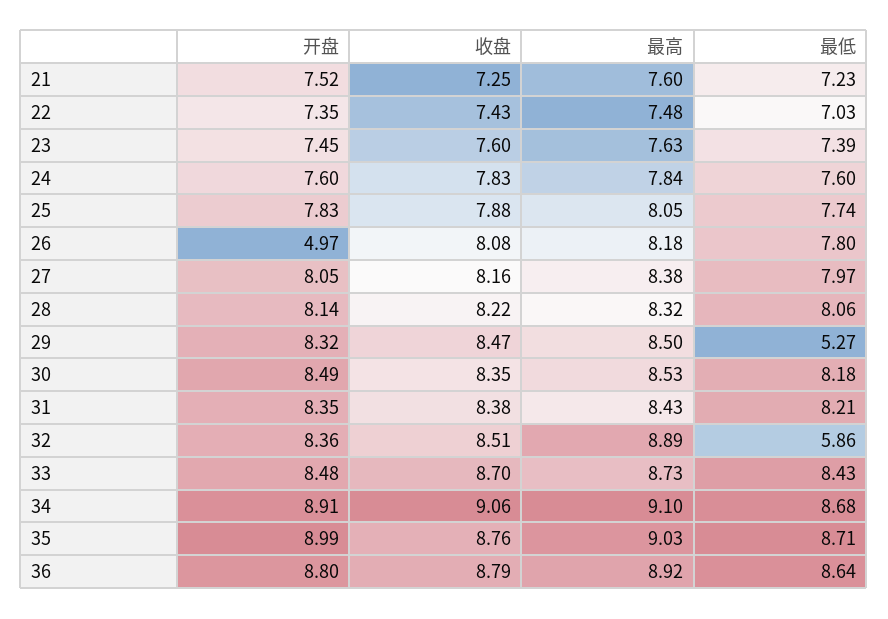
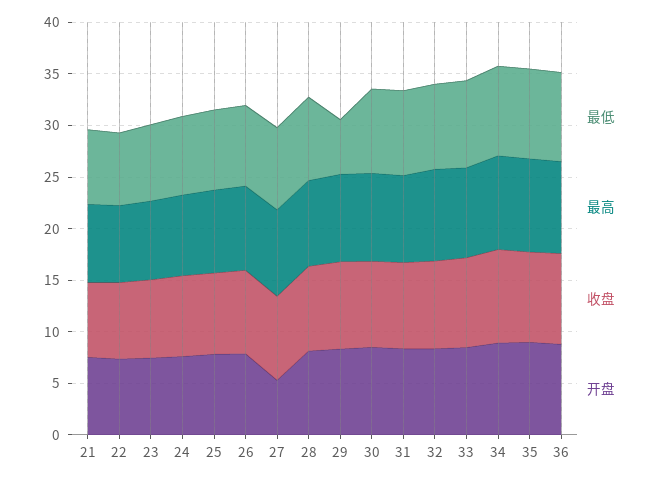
开盘, 26: 4.97 -> 8
开盘, 27: 8.05 -> 5
最低, 32: 5.86 -> 8

